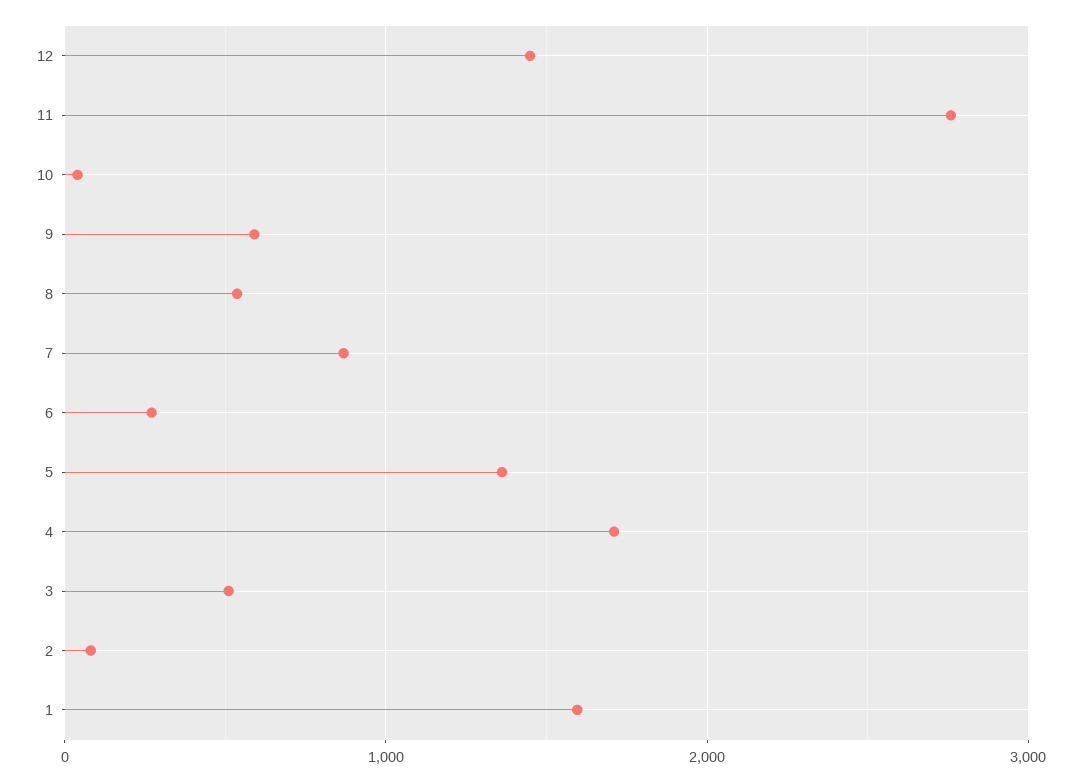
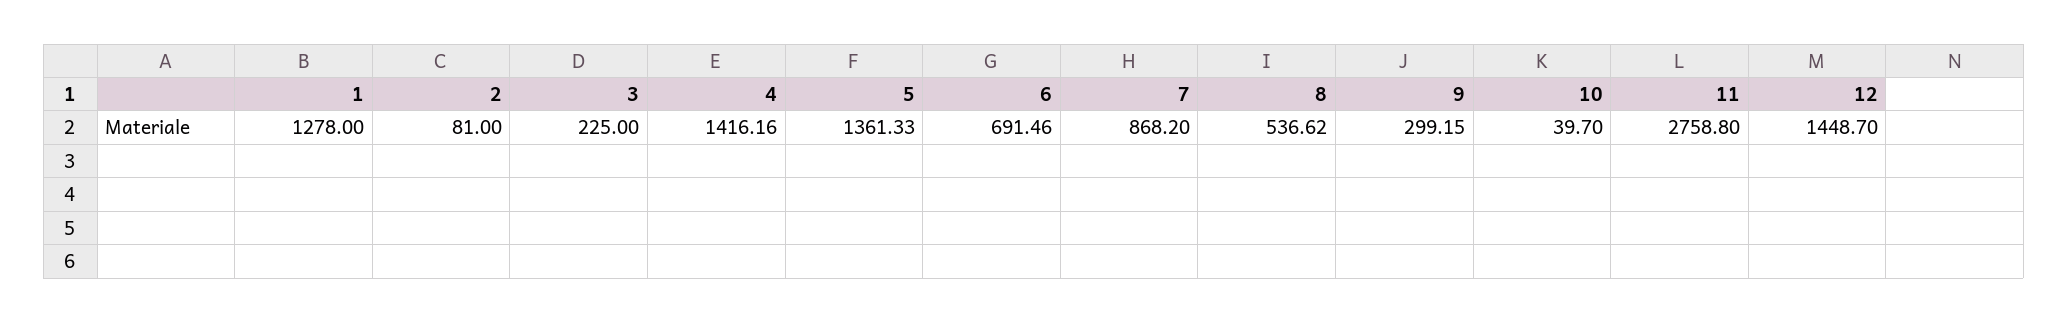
9: 600 -> 299.15
6: 300 -> 691.46
4: 1700 -> 1416.16
3: 500 -> 225
1: 1600 -> 1278

